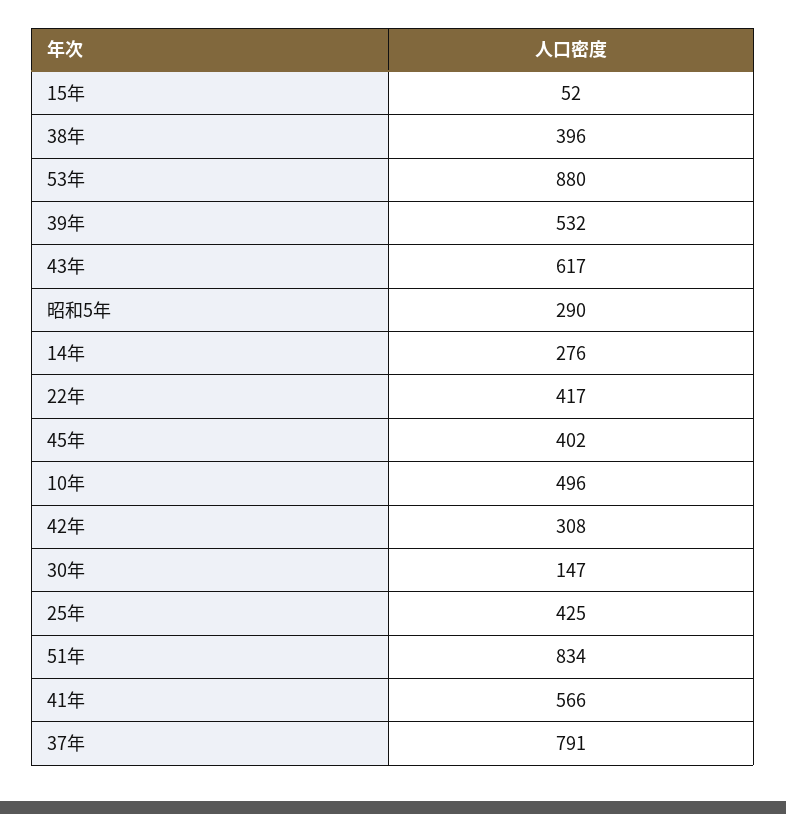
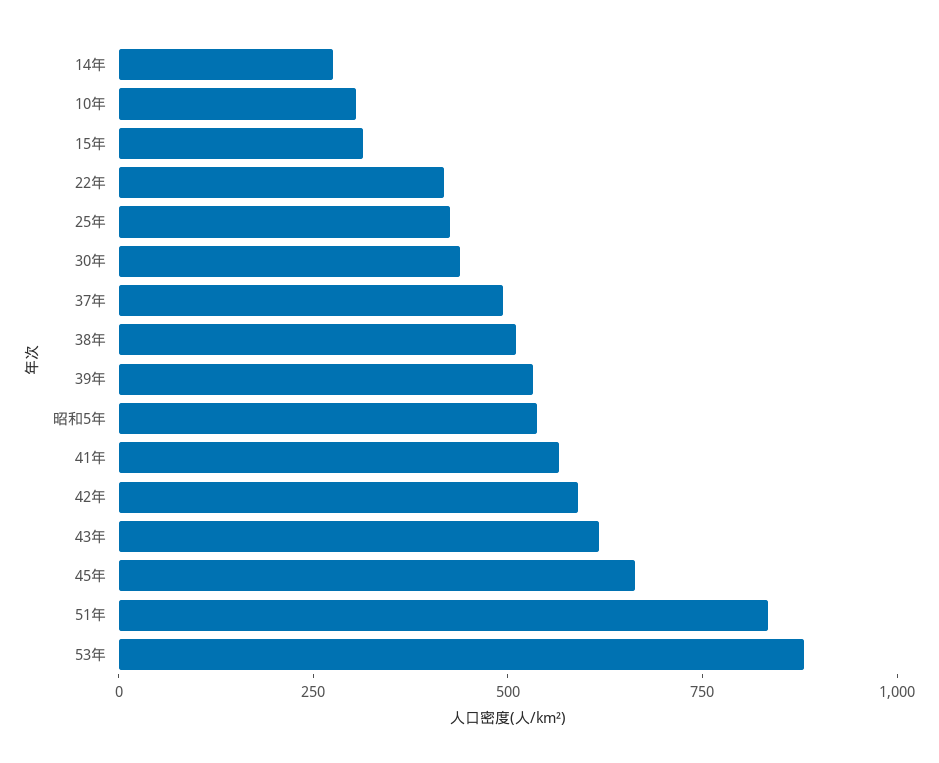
15年: 52 -> 300
38年: 396 -> 500
昭和5年: 290 -> 550
45年: 402 -> 650
10年: 496 -> 300
42年: 308 -> 600
30年: 147 -> 450
37年: 791 -> 500

